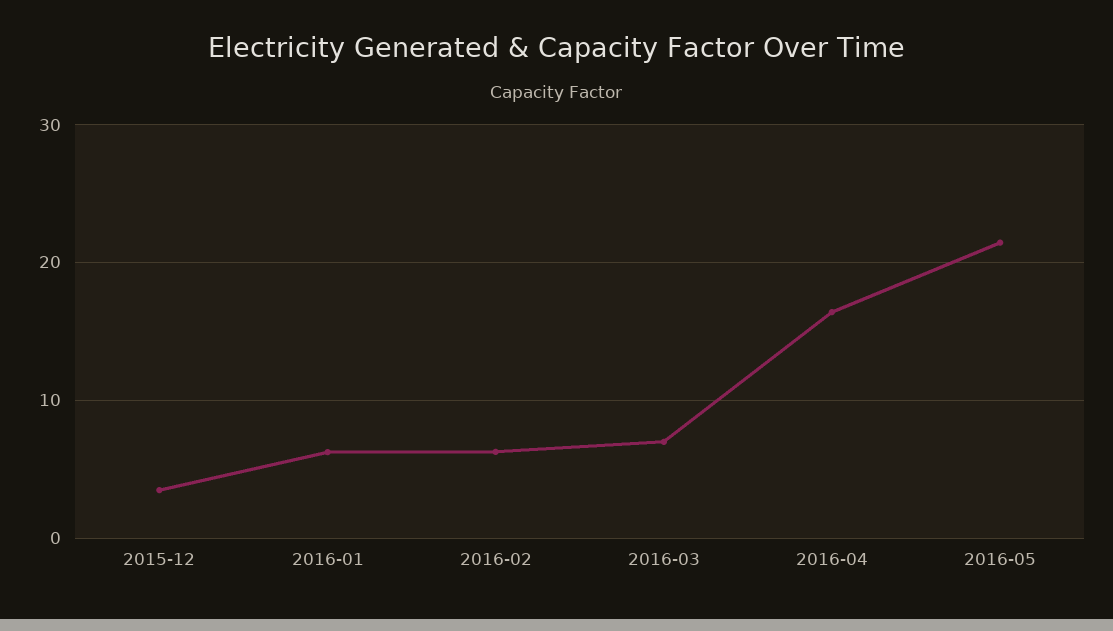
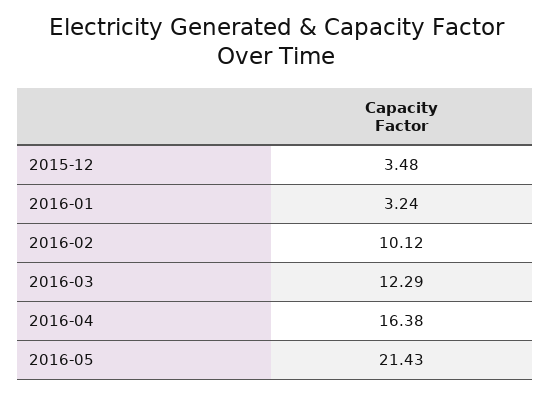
2016-01: 6 -> 3.24
2016-02: 6 -> 10.12
2016-03: 7 -> 12.29

